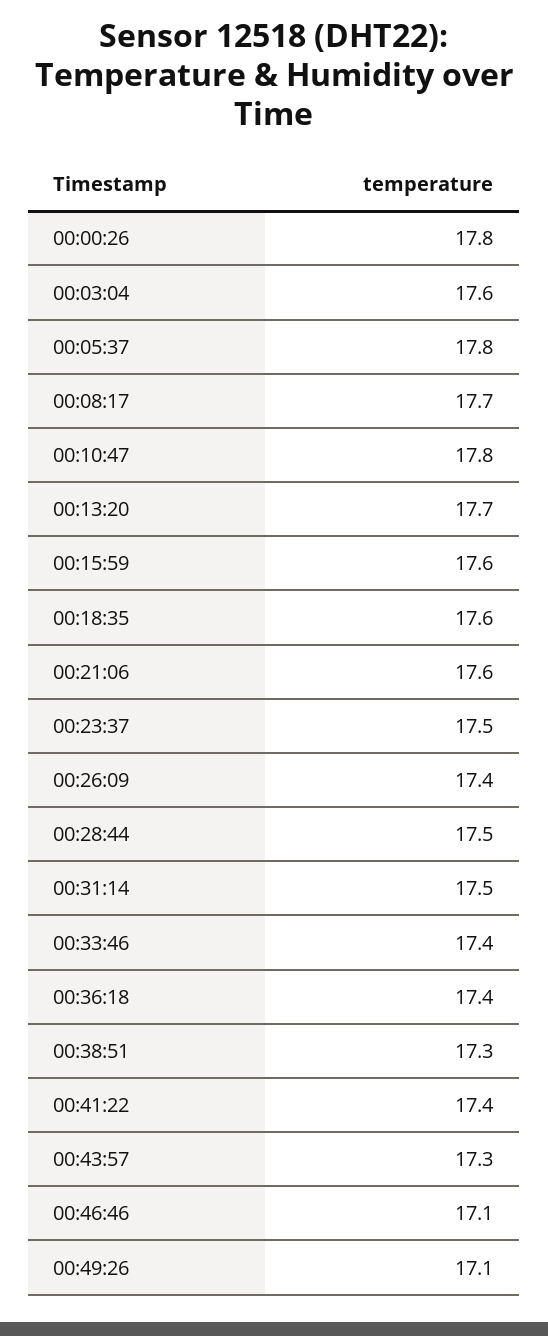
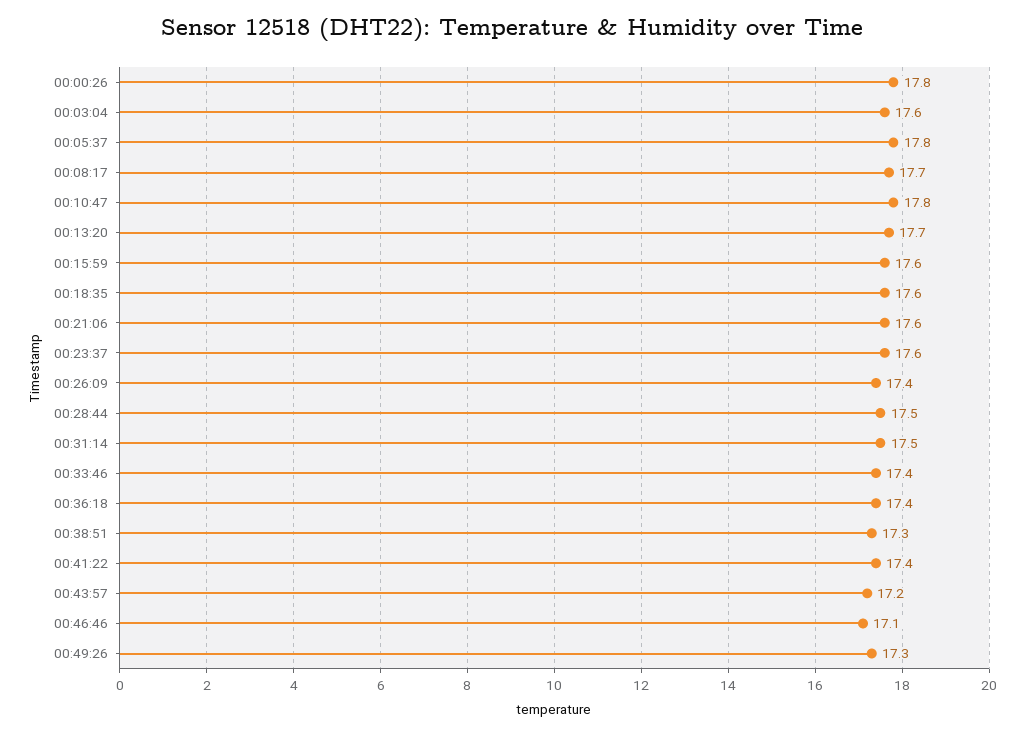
00:23:37: 17.5 -> 17.6
00:43:57: 17.3 -> 17.2
00:49:26: 17.1 -> 17.3

